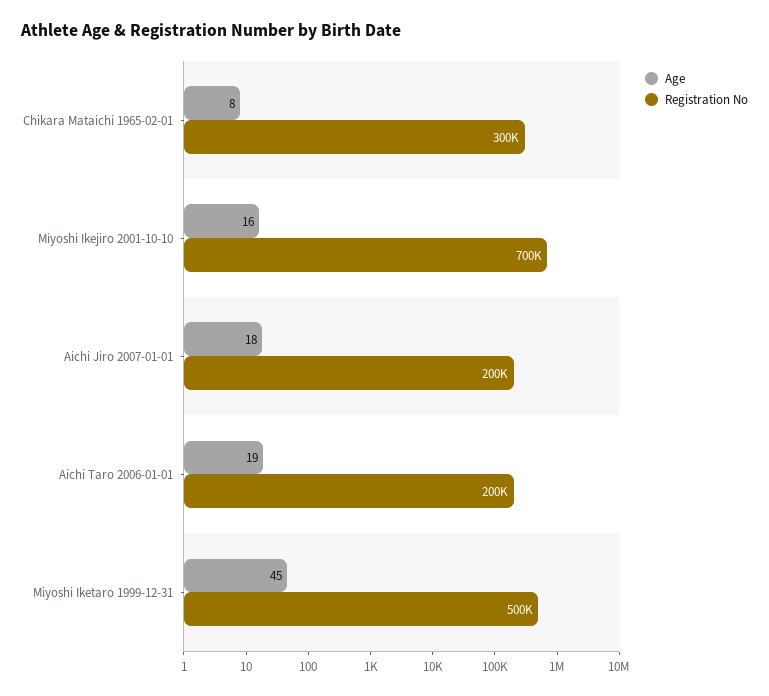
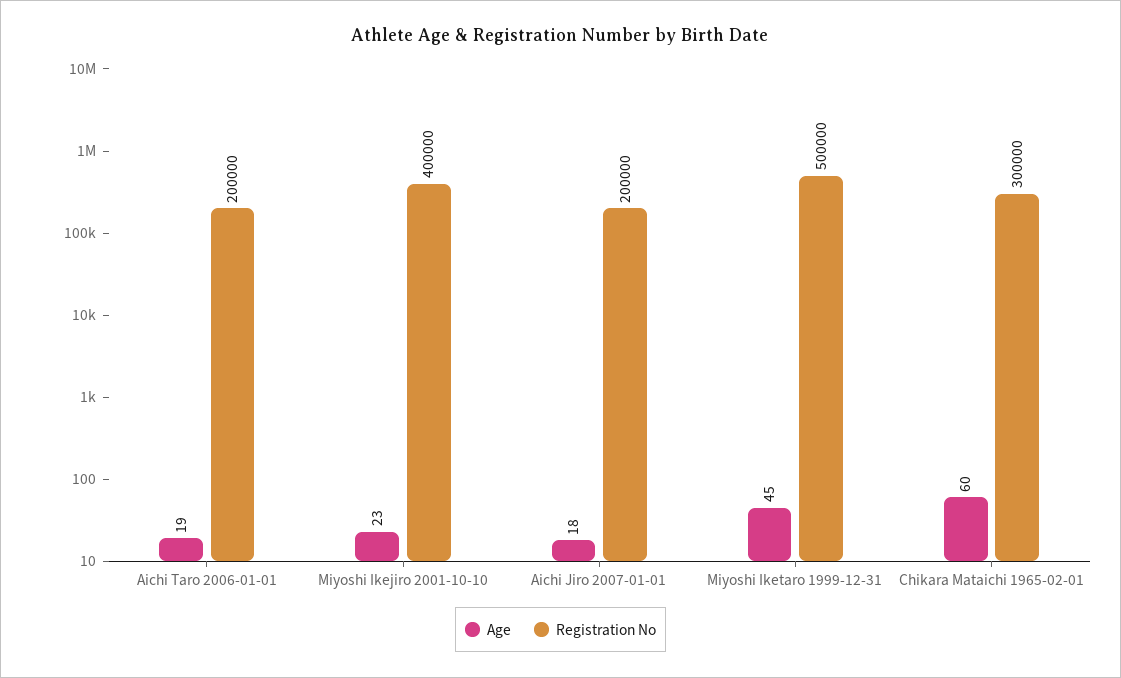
Age, Chikara Mataichi 1965-02-01: 8 -> 60
Age, Miyoshi Ikejiro 2001-10-10: 16 -> 23
Registration No, Miyoshi Ikejiro 2001-10-10: 700000 -> 400000

